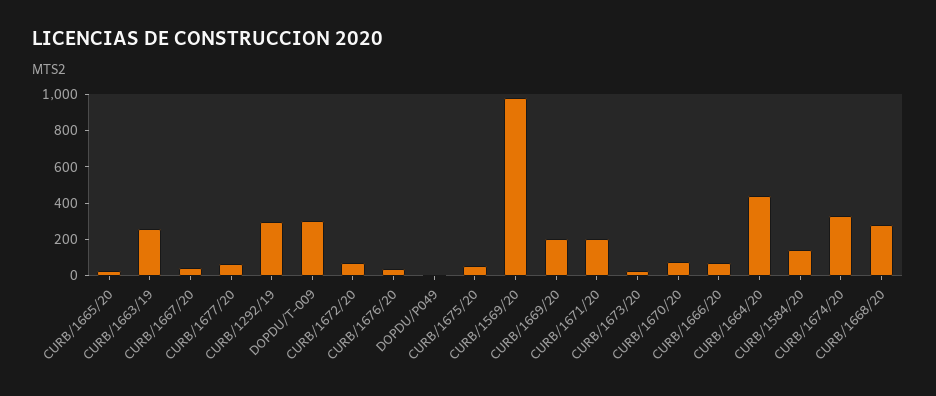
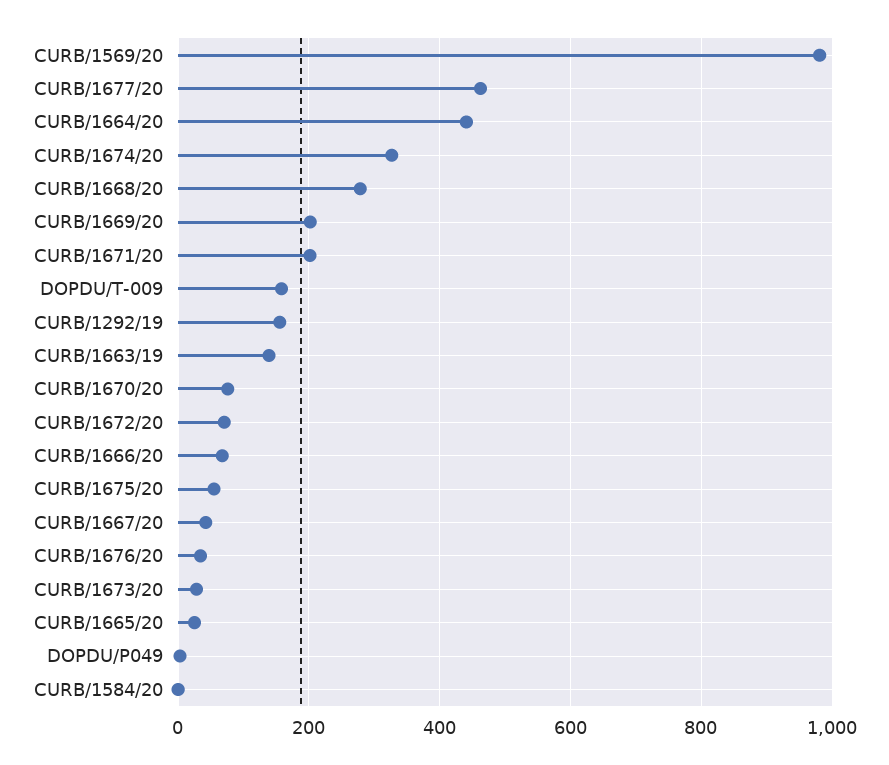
CURB/1663/19: 250 -> 140
CURB/1677/20: 50 -> 460
CURB/1292/19: 300 -> 160
DOPDU/T-009: 300 -> 160
CURB/1584/20: 150 -> 0

